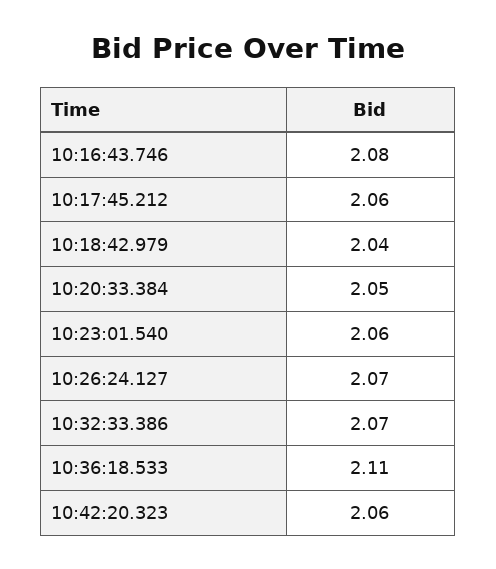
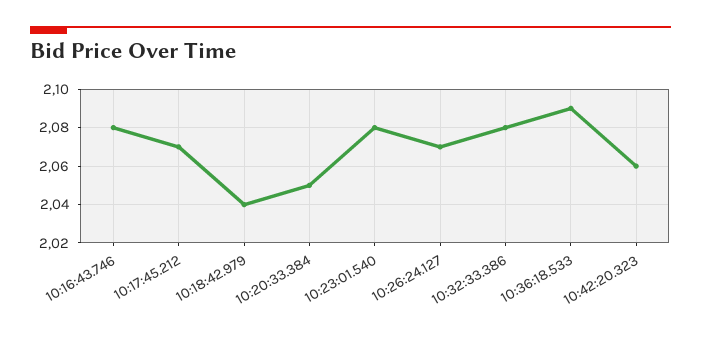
10:17:45.212: 2.06 -> 2.07
10:23:01.540: 2.06 -> 2.08
10:32:33.386: 2.07 -> 2.08
10:36:18.533: 2.11 -> 2.09

